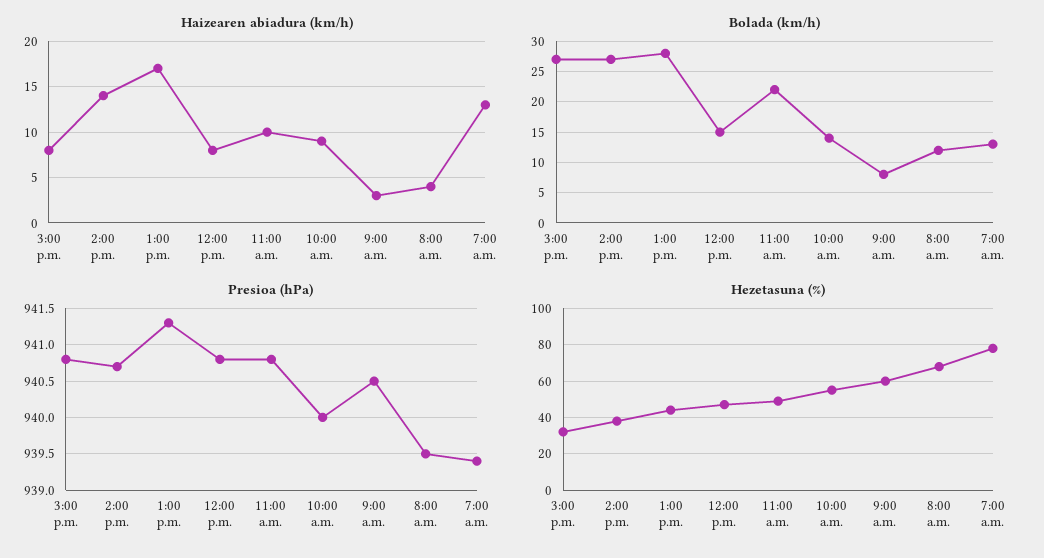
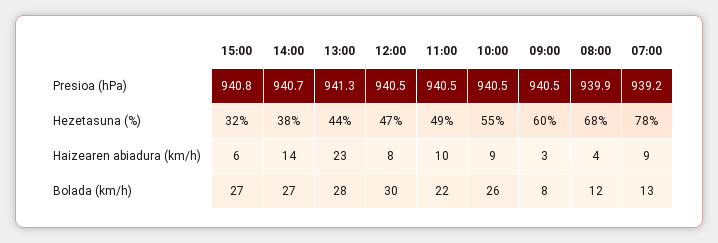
Haizearen abiadura (km/h), 3:00 p.m.: 8 -> 6
Haizearen abiadura (km/h), 1:00 p.m.: 17 -> 23
Haizearen abiadura (km/h), 7:00 a.m.: 13 -> 9
Bolada (km/h), 12:00 p.m.: 15 -> 30
Bolada (km/h), 10:00 a.m.: 14 -> 26
Presioa (hPa), 12:00 p.m.: 940.8 -> 940.5
Presioa (hPa), 11:00 a.m.: 940.8 -> 940.5
Presioa (hPa), 10:00 a.m.: 940 -> 940.5
Presioa (hPa), 8:00 a.m.: 939.5 -> 939.9
Presioa (hPa), 7:00 a.m.: 939.4 -> 939.2

